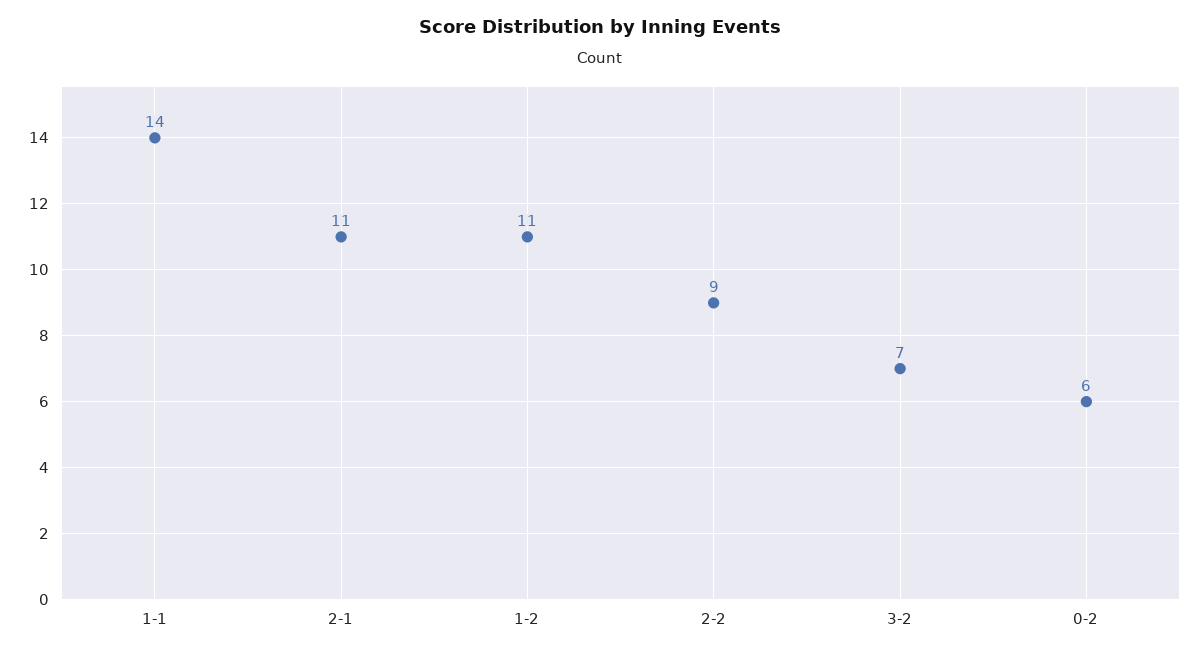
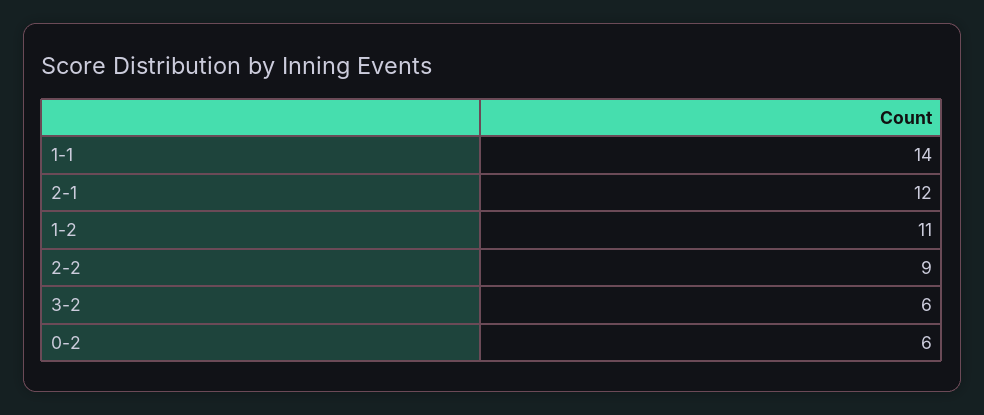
2-1: 11 -> 12
3-2: 7 -> 6

